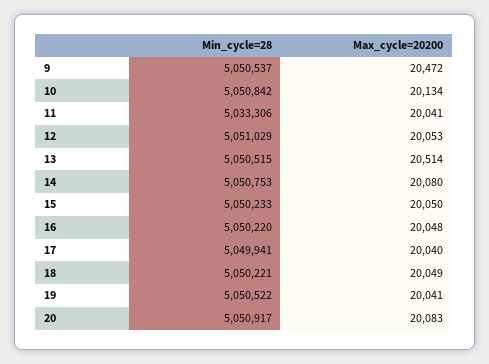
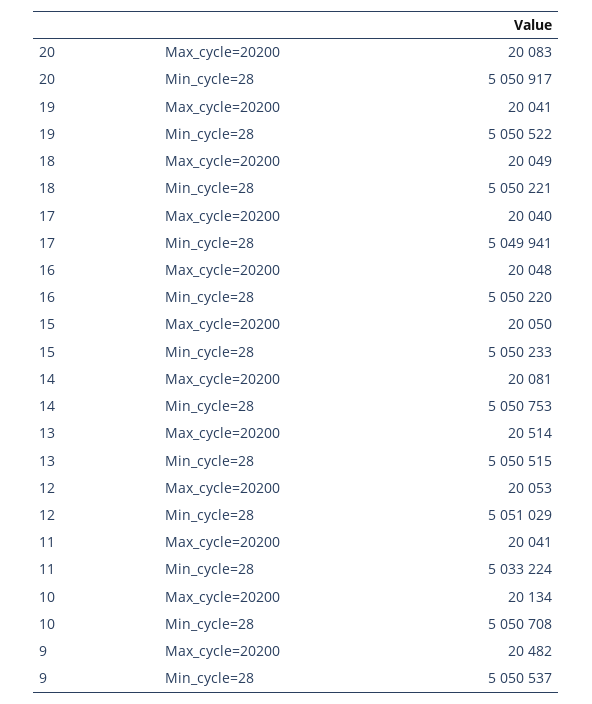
Max_cycle=20200, 9: 20472 -> 20482
Min_cycle=28, 10: 5050842 -> 5050708
Min_cycle=28, 11: 5033306 -> 5033224
Max_cycle=20200, 14: 20080 -> 20081

